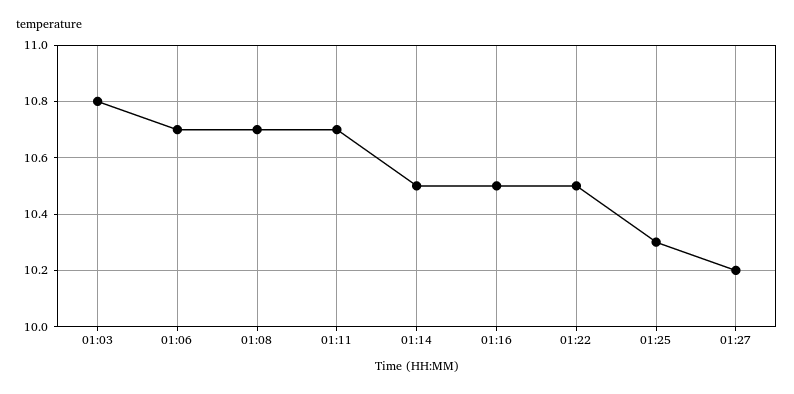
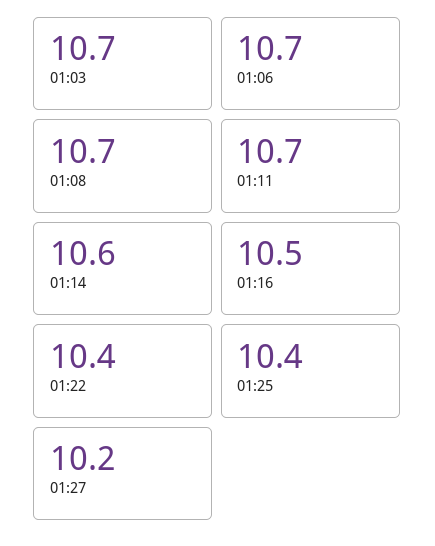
01:03: 10.8 -> 10.7
01:14: 10.5 -> 10.6
01:22: 10.5 -> 10.4
01:25: 10.3 -> 10.4

